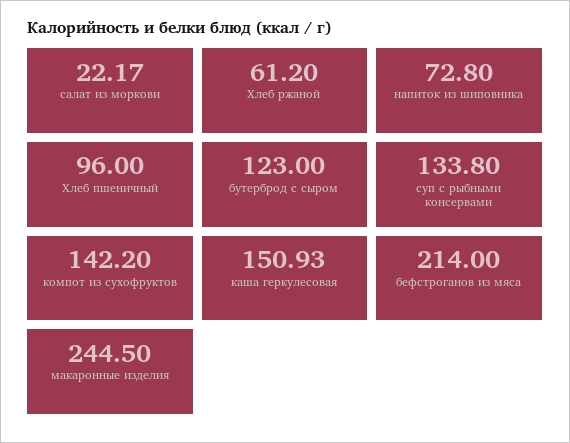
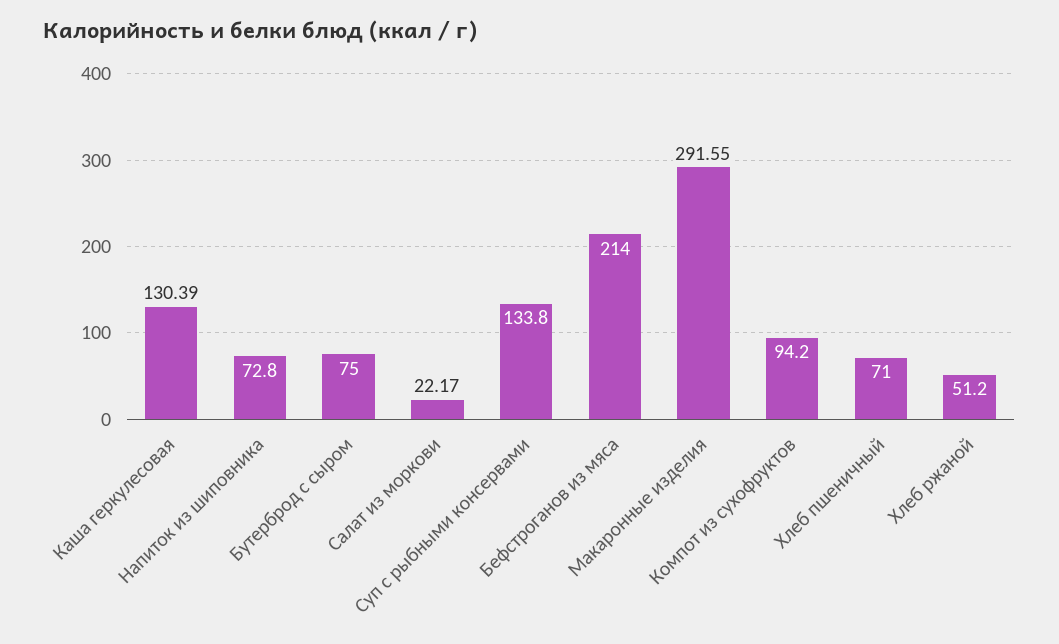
Хлеб ржаной: 61.2 -> 51.2
Хлеб пшеничный: 96 -> 71
бутерброд с сыром: 123 -> 75
компот из сухофруктов: 142.2 -> 94.2
каша геркулесовая: 150.93 -> 130.39
макаронные изделия: 244.5 -> 291.55

